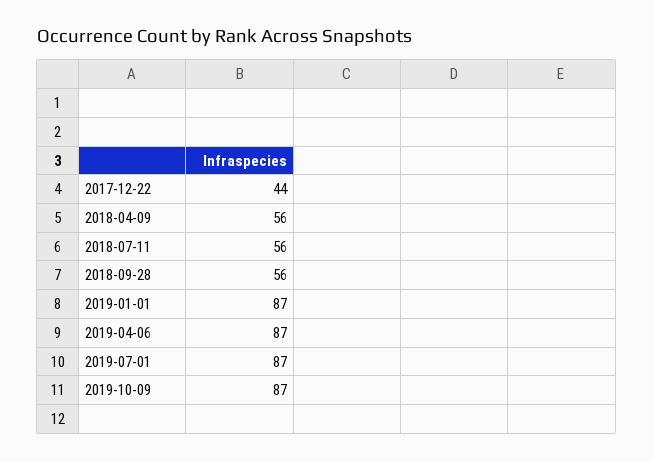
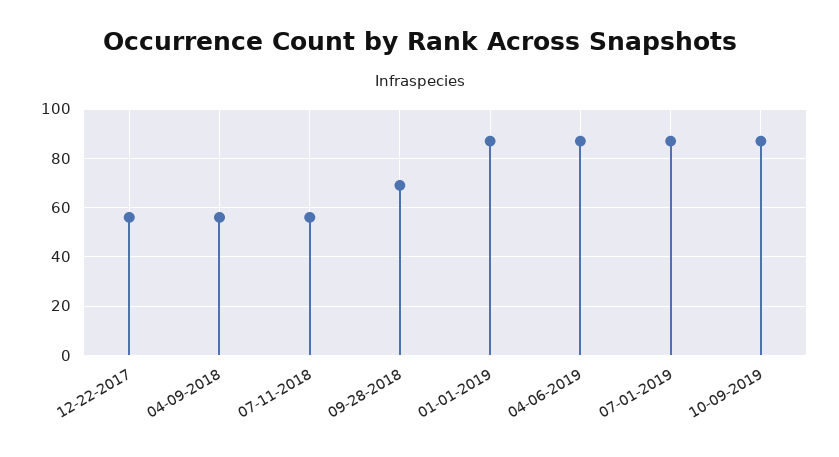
2017-12-22: 44 -> 55
2018-09-28: 56 -> 70

